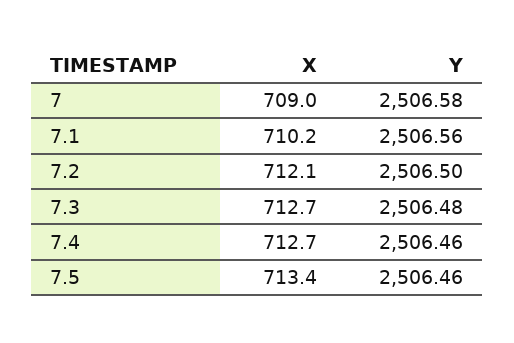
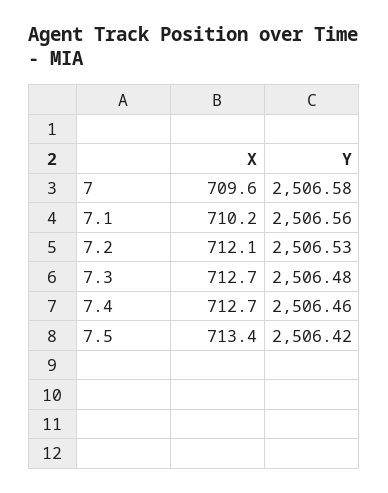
X, 7: 709 -> 709.6
Y, 7.2: 2506.5 -> 2506.53
Y, 7.5: 2506.46 -> 2506.42

